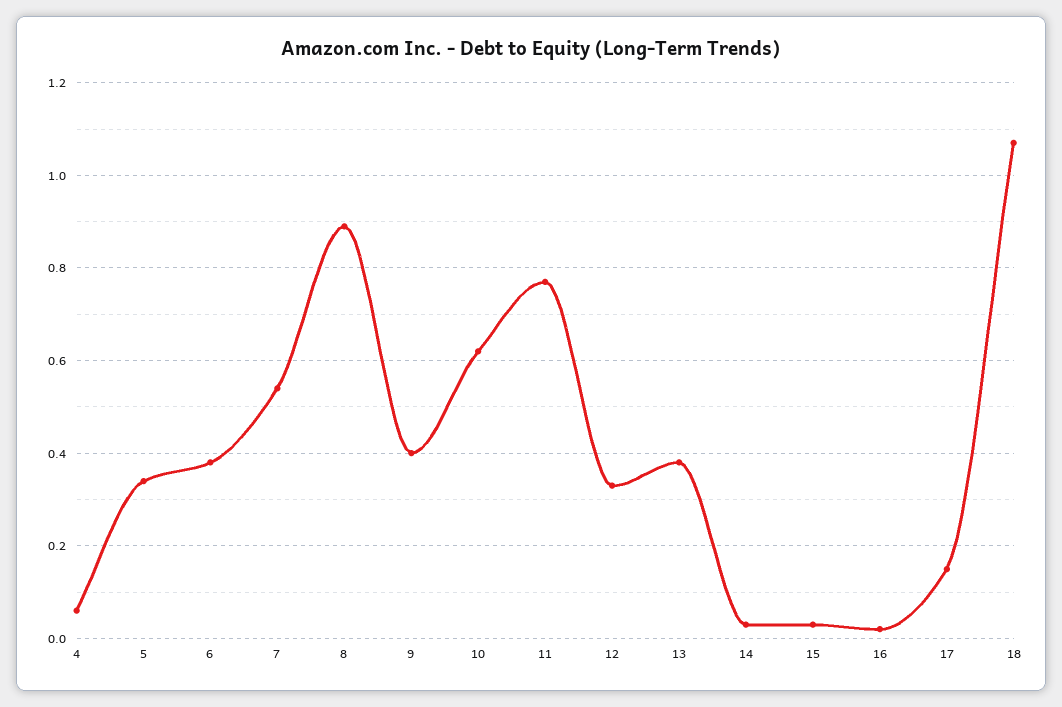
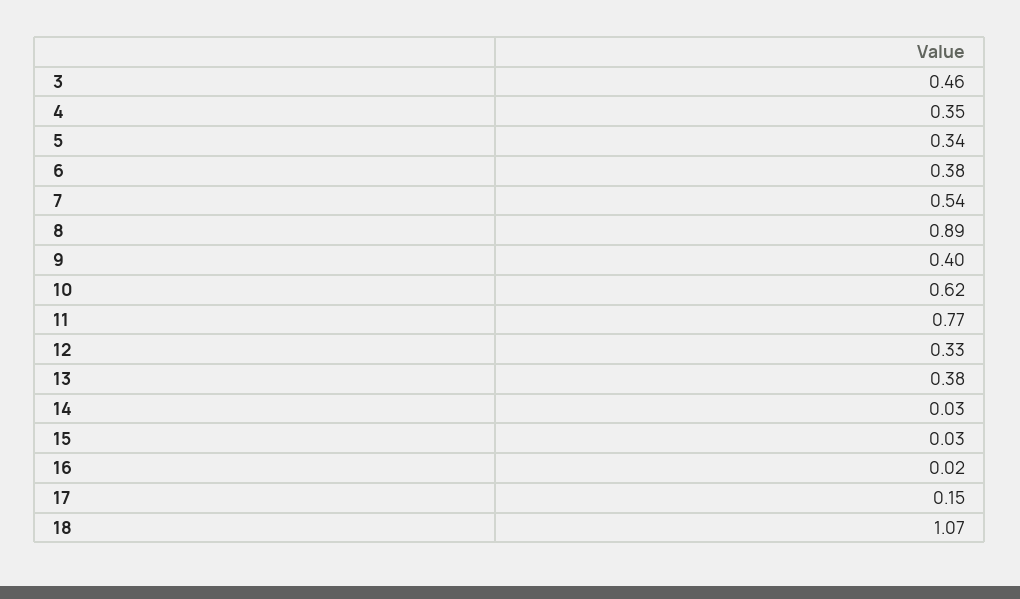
4: 0.05 -> 0.35
3: none -> 0.46

